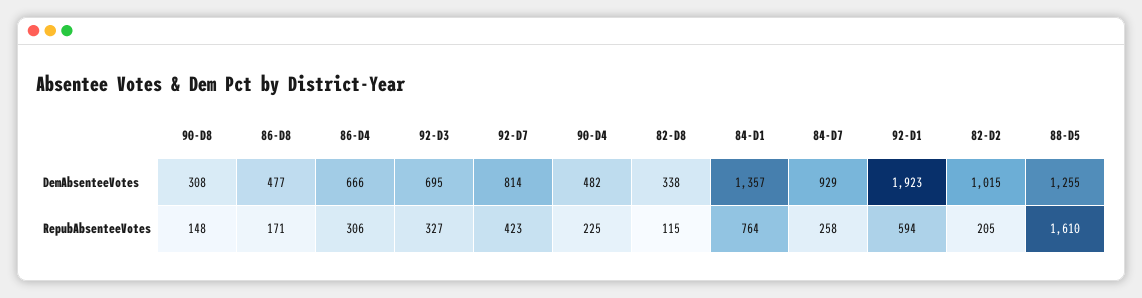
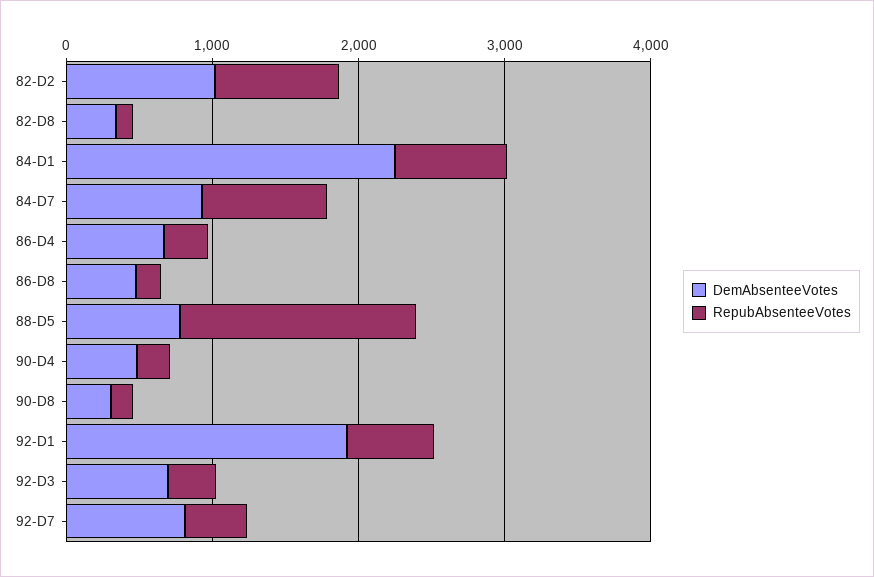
DemAbsenteeVotes, 84-D1: 1357 -> 2200
DemAbsenteeVotes, 88-D5: 1255 -> 800
RepubAbsenteeVotes, 84-D7: 258 -> 800
RepubAbsenteeVotes, 82-D2: 205 -> 800

